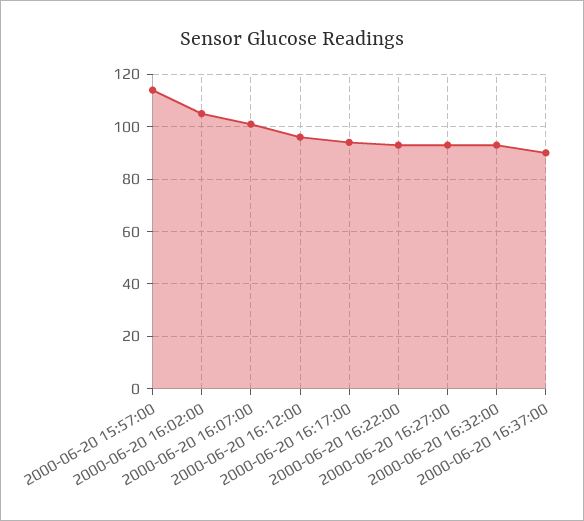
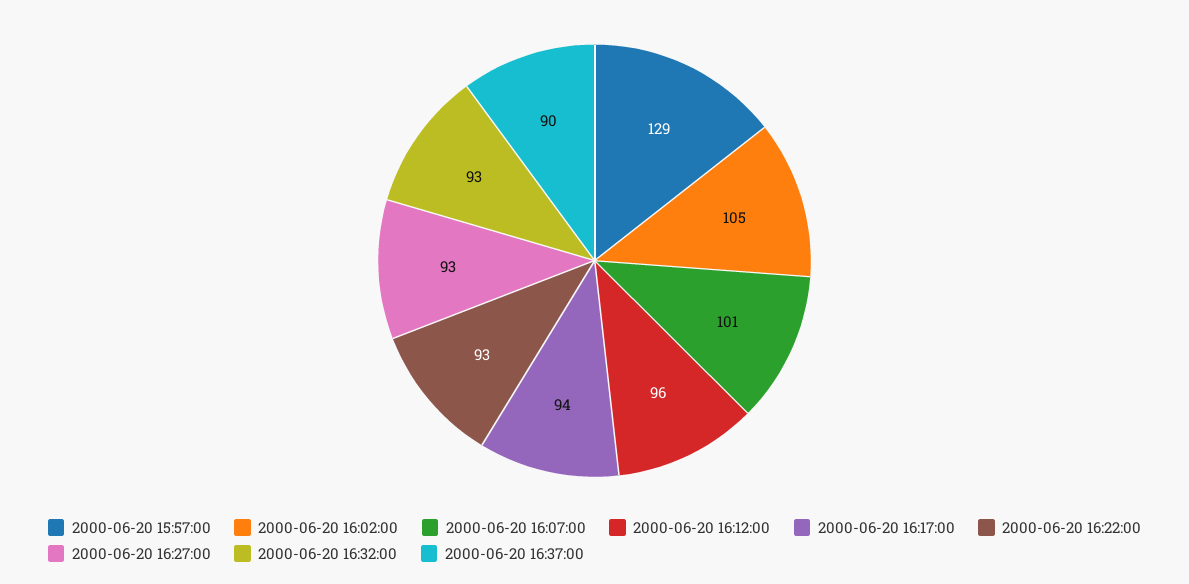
2000-06-20 15:57:00: 115 -> 129

